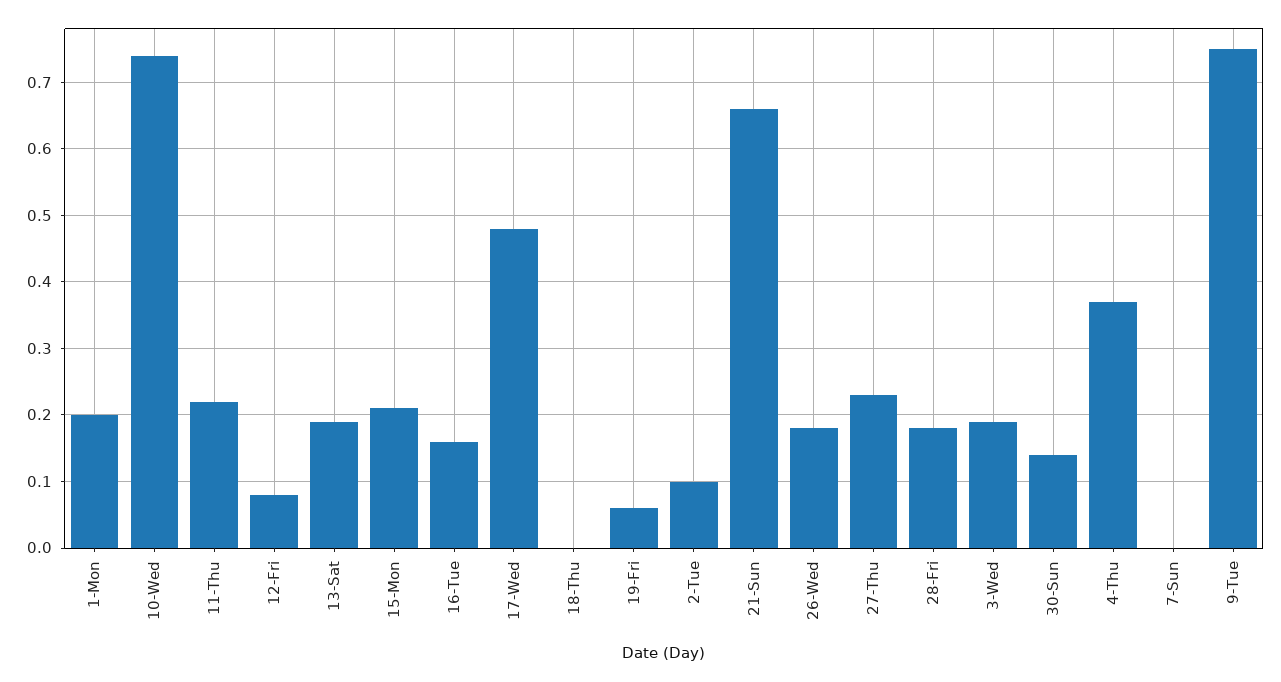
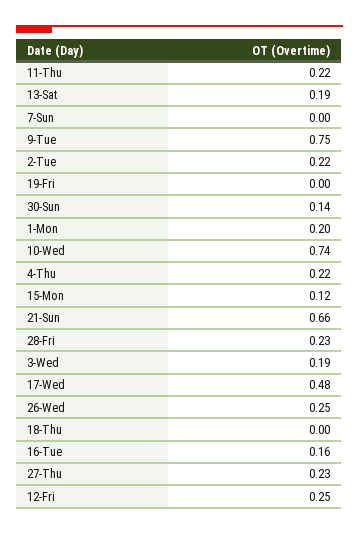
12-Fri: 0.08 -> 0.25
15-Mon: 0.21 -> 0.12
19-Fri: 0.06 -> 0
2-Tue: 0.1 -> 0.22
26-Wed: 0.18 -> 0.25
28-Fri: 0.18 -> 0.23
4-Thu: 0.37 -> 0.22

